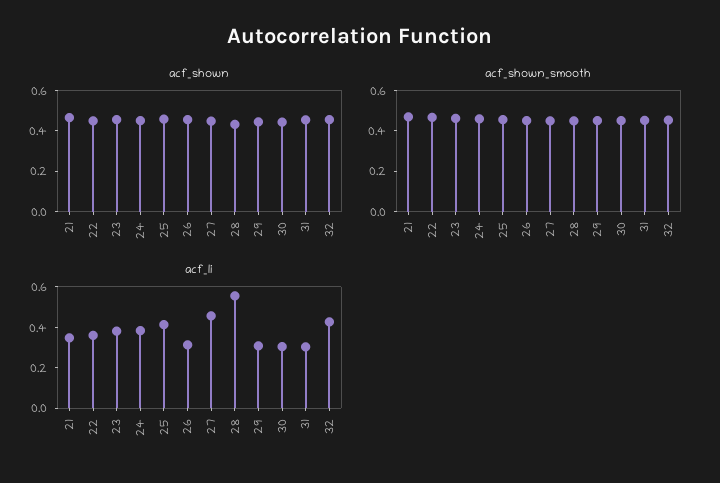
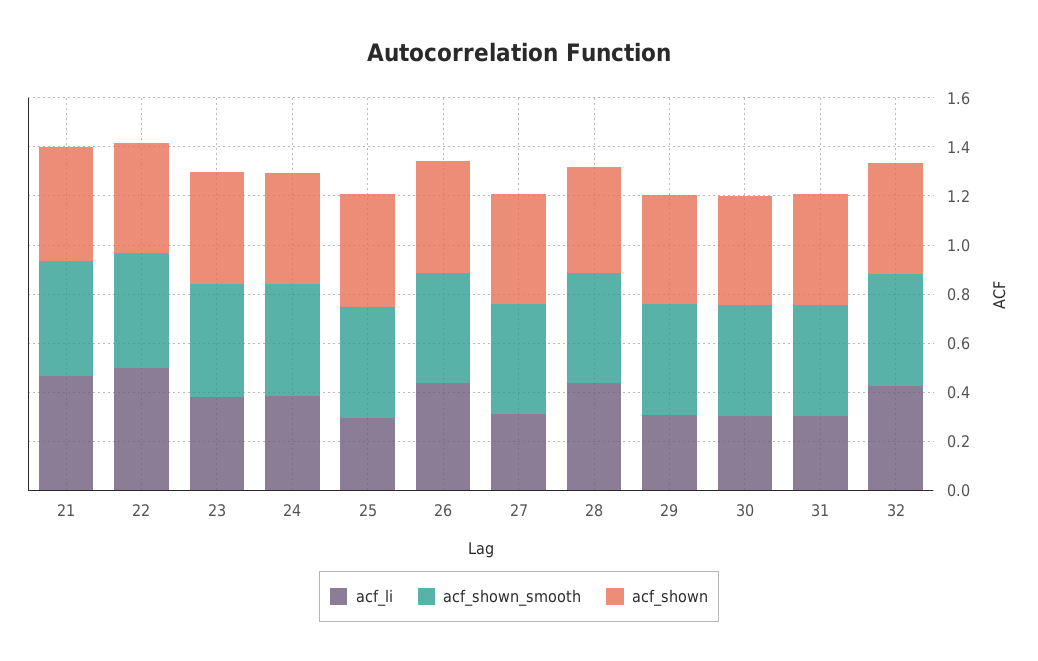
acf_li, 21: 0.35 -> 0.45
acf_li, 22: 0.35 -> 0.5
acf_li, 25: 0.4 -> 0.3
acf_li, 26: 0.3 -> 0.45
acf_li, 27: 0.45 -> 0.3
acf_li, 28: 0.55 -> 0.45

